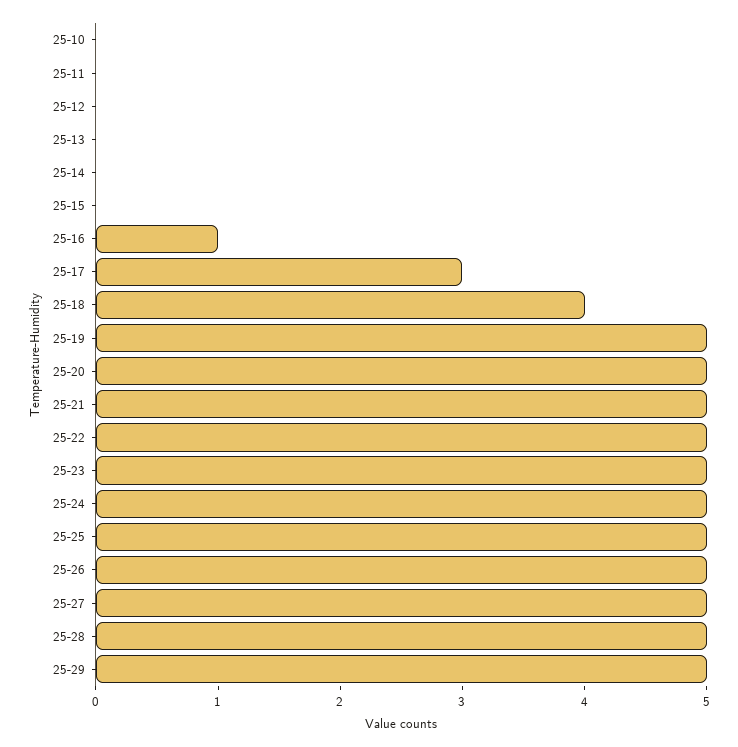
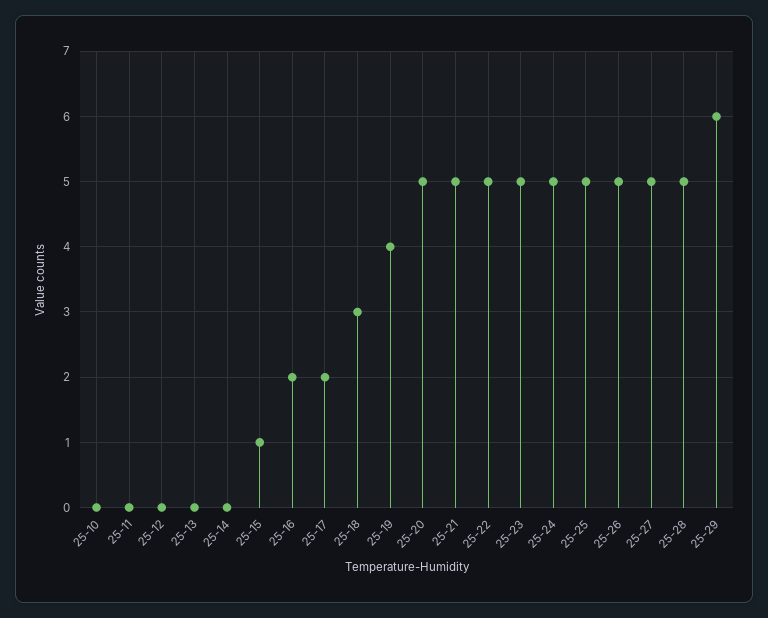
25-15: 0 -> 1
25-16: 1 -> 2
25-17: 3 -> 2
25-18: 4 -> 3
25-19: 5 -> 4
25-29: 5 -> 6

